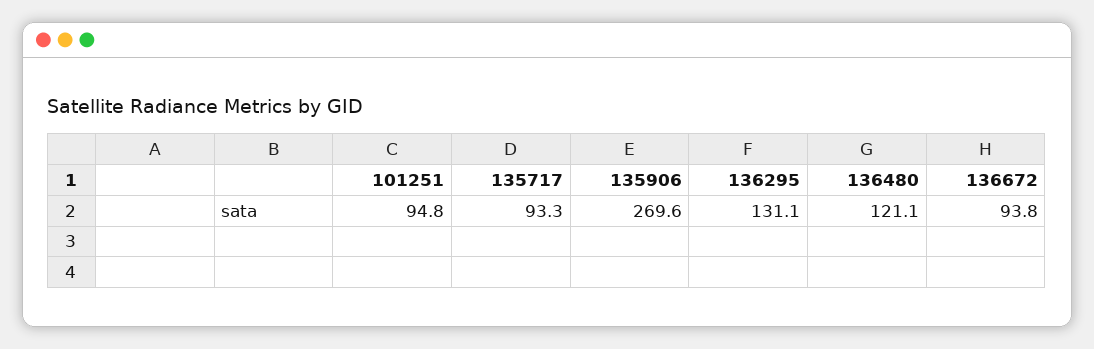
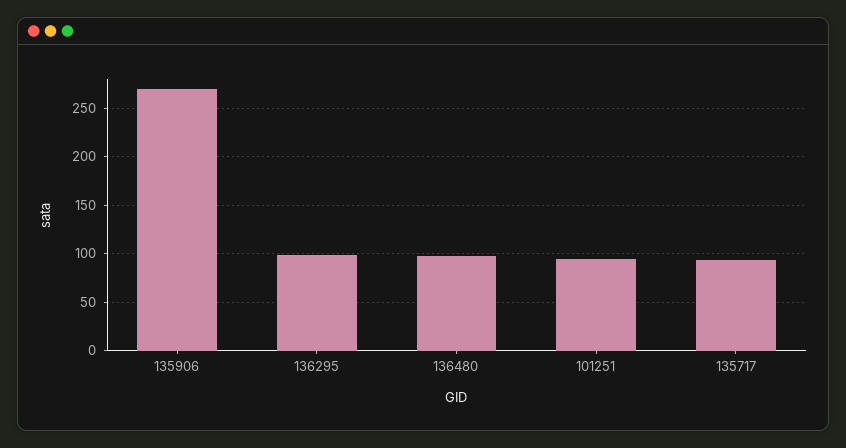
136295: 131.1 -> 100
136480: 121.1 -> 100
136672: 93.8 -> none

